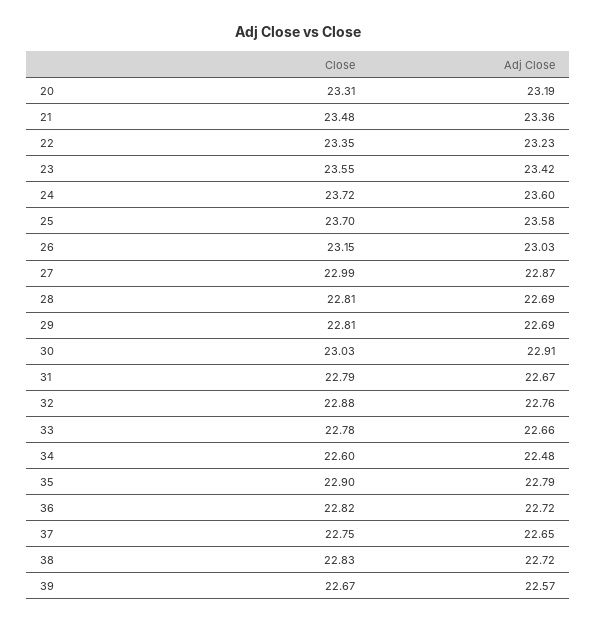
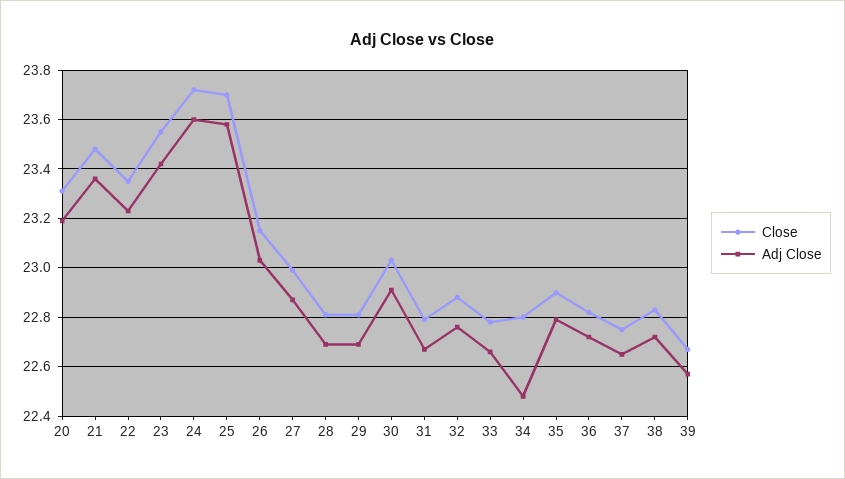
Close, 34: 22.6 -> 22.8

